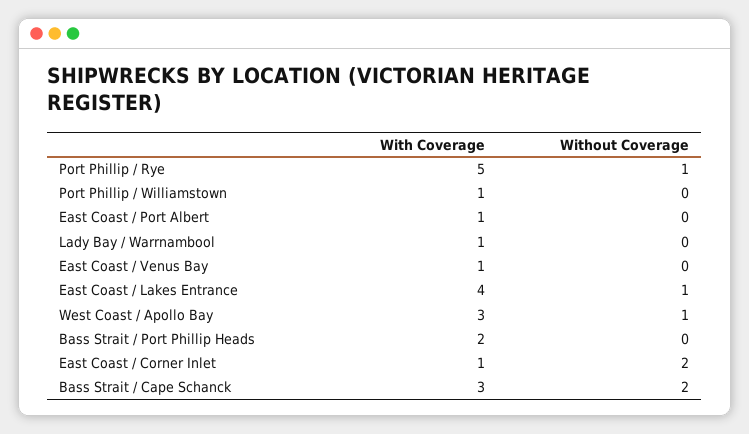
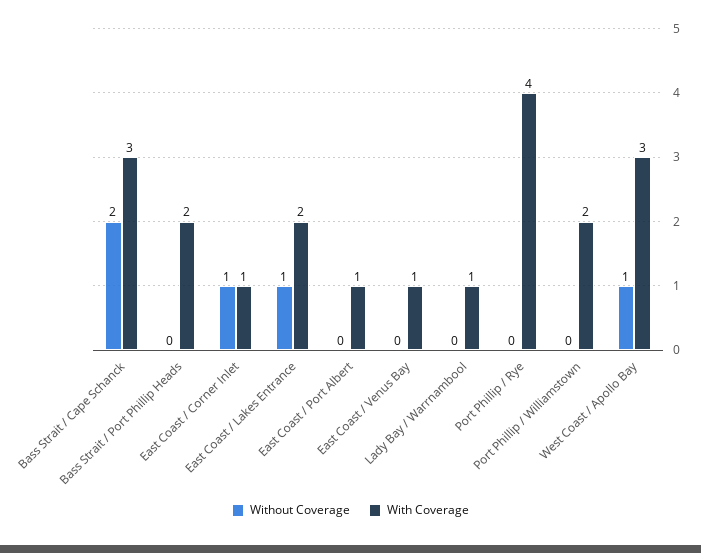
With Coverage, Port Phillip / Rye: 5 -> 4
Without Coverage, Port Phillip / Rye: 1 -> 0
With Coverage, Port Phillip / Williamstown: 1 -> 2
With Coverage, East Coast / Lakes Entrance: 4 -> 2
Without Coverage, East Coast / Corner Inlet: 2 -> 1

